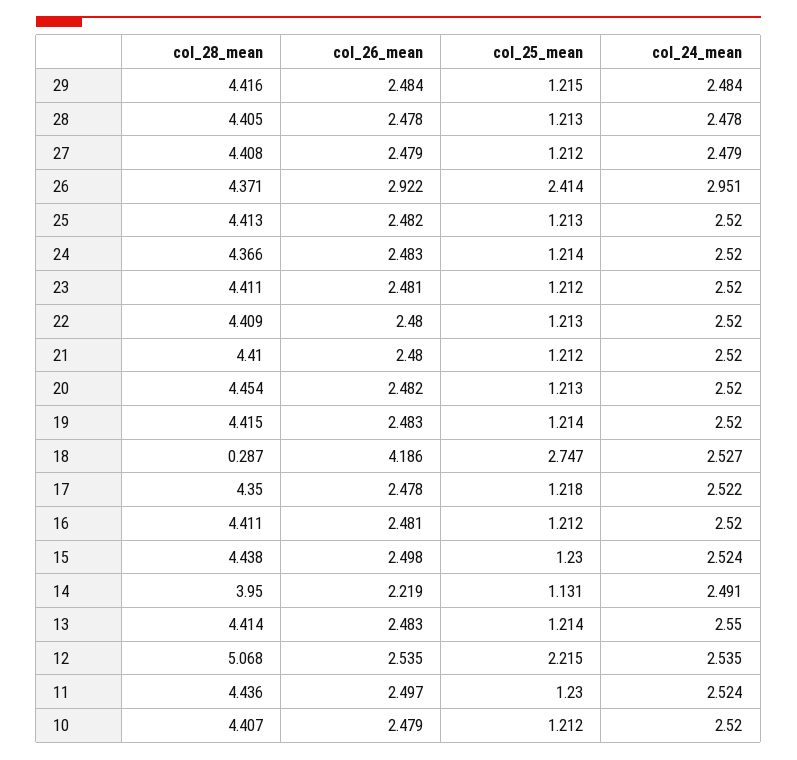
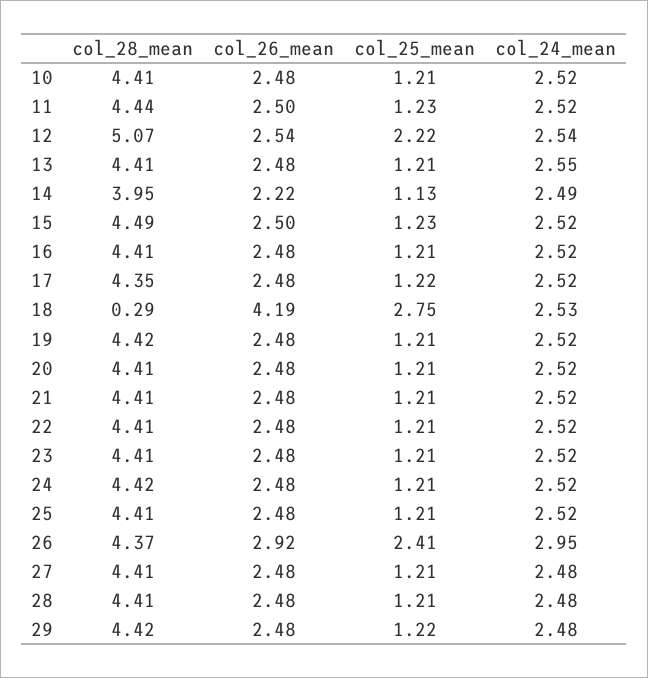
col_28_mean, 24: 4.366 -> 4.42
col_28_mean, 20: 4.454 -> 4.41
col_28_mean, 15: 4.438 -> 4.49

